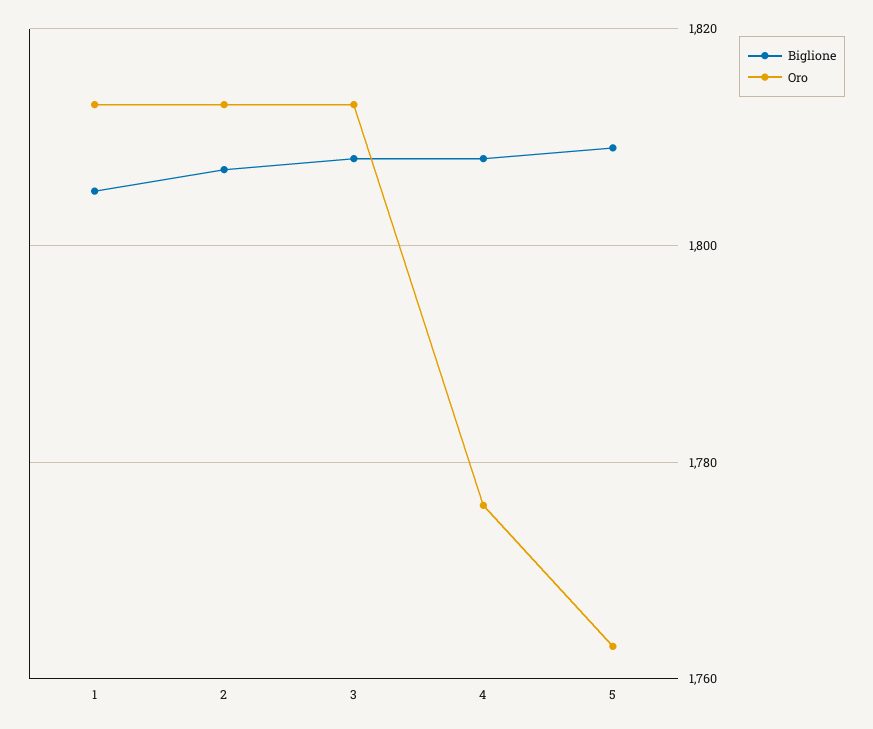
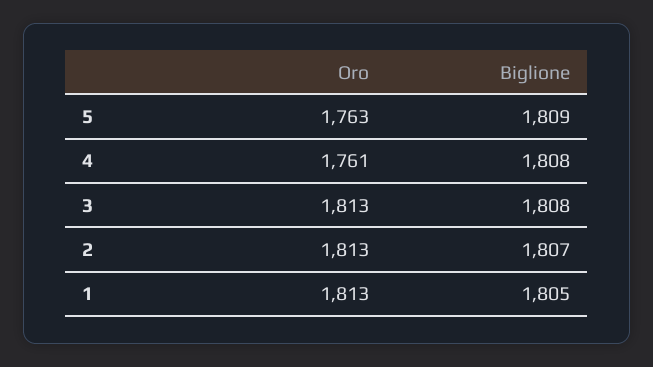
Oro, 4: 1775 -> 1761

